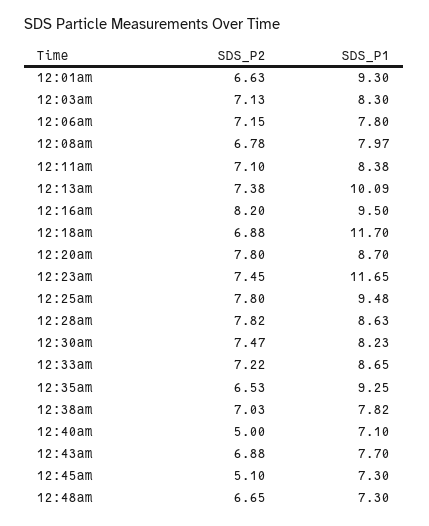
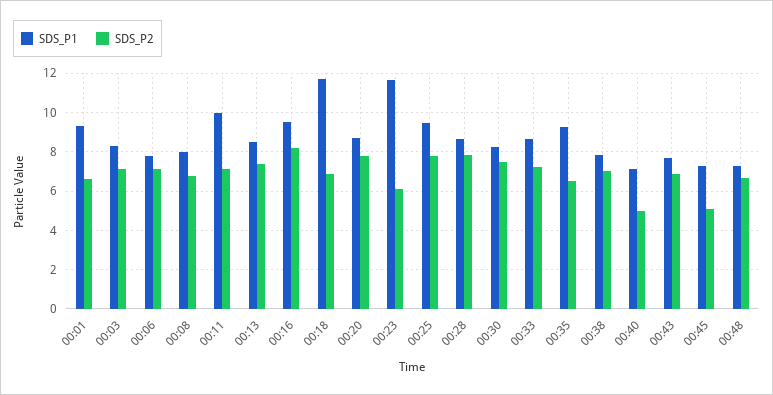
SDS_P1, 12:11am: 8.38 -> 10
SDS_P1, 12:13am: 10.09 -> 8.5
SDS_P2, 12:23am: 7.45 -> 6

